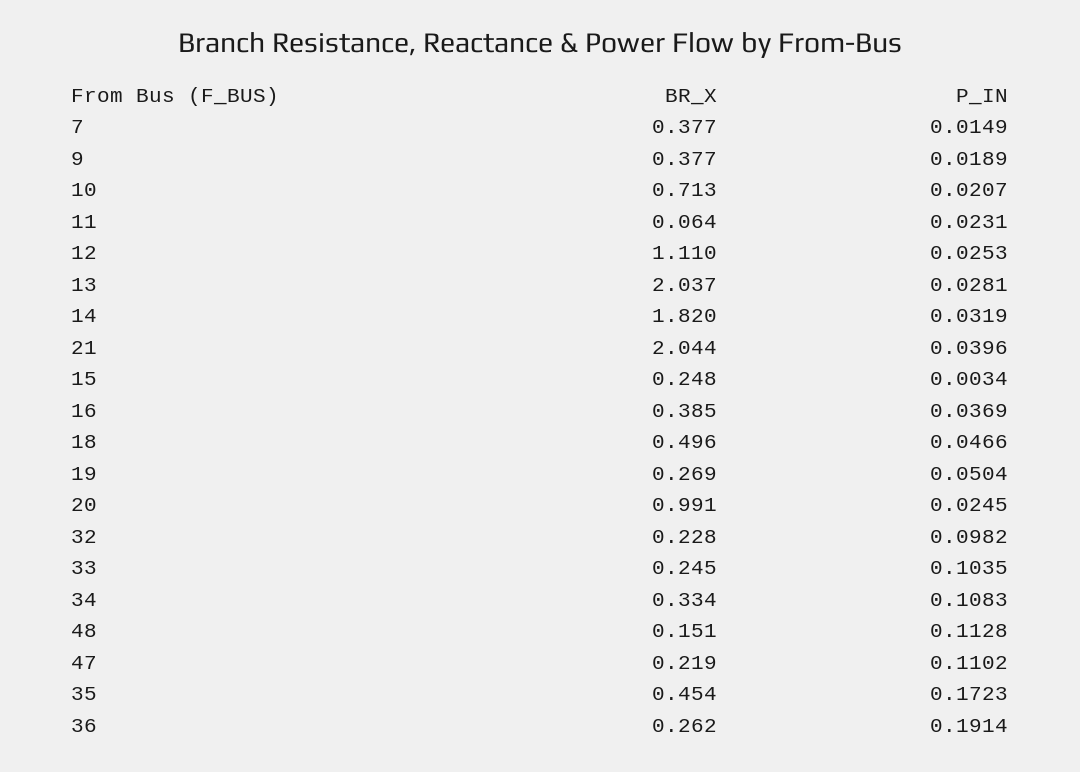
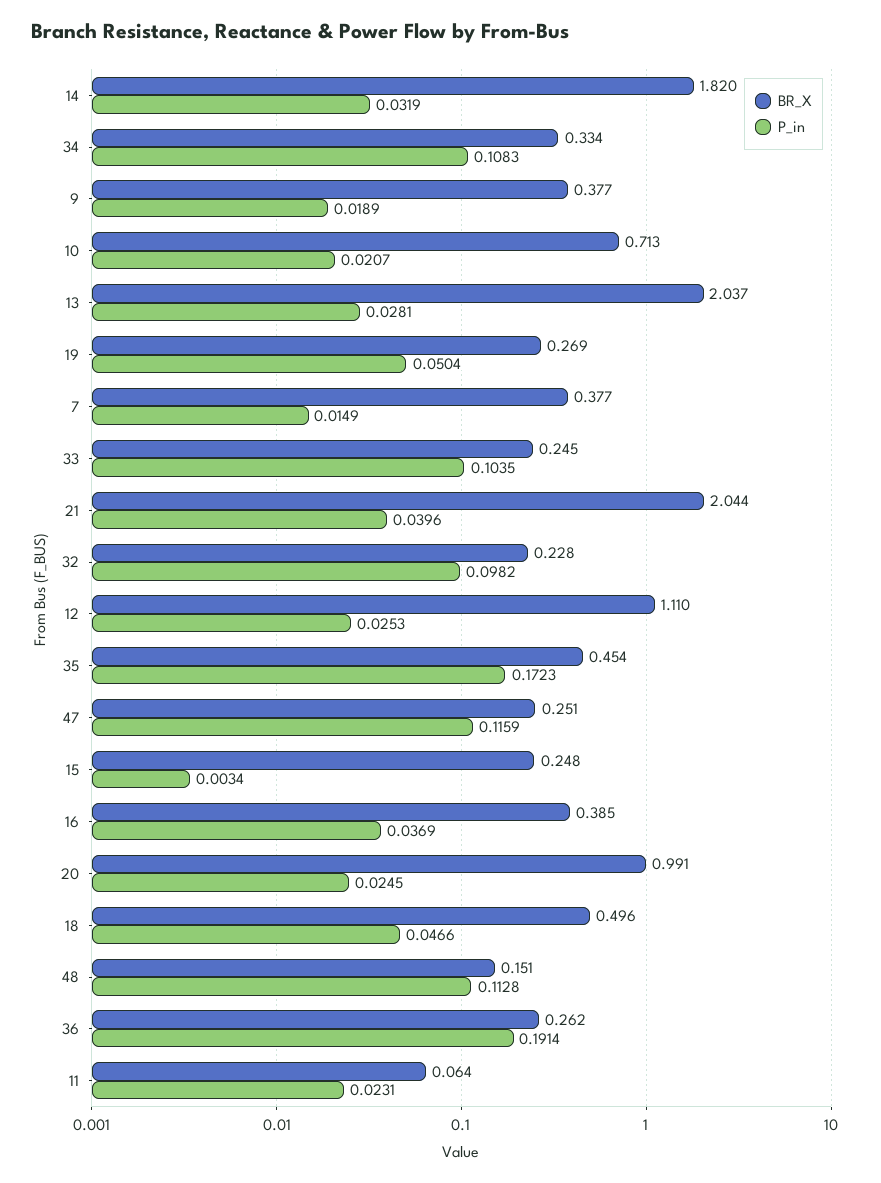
BR_X, 47: 0.219 -> 0.251
P_IN, 47: 0.1102 -> 0.1159

